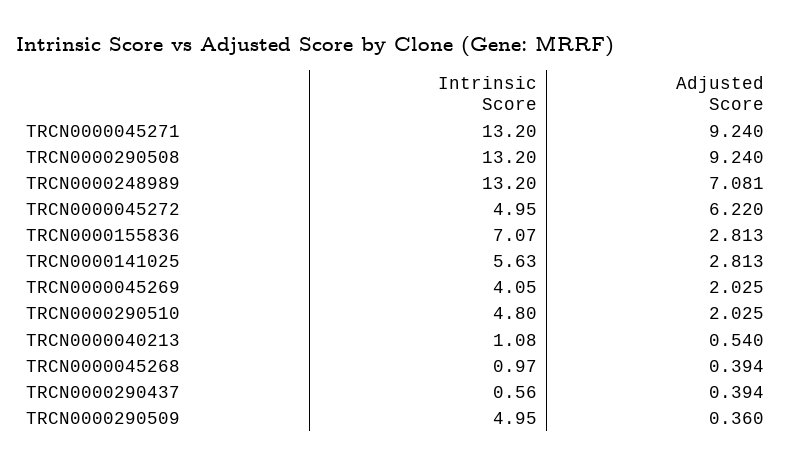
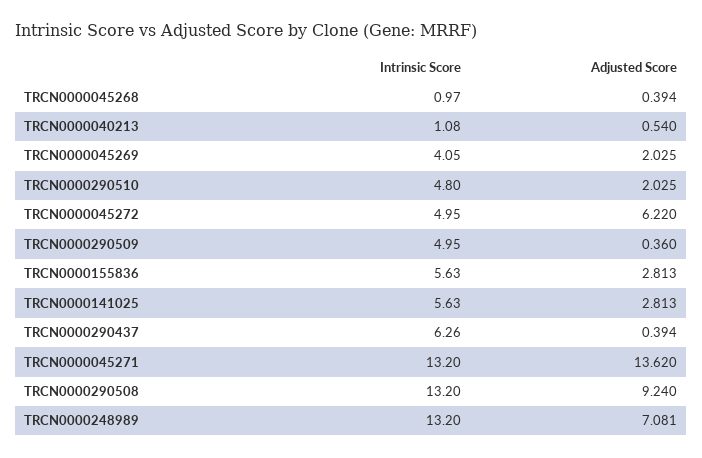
Adjusted Score, TRCN0000045271: 9.24 -> 13.62
Intrinsic Score, TRCN0000155836: 7.07 -> 5.63
Intrinsic Score, TRCN0000290437: 0.56 -> 6.26

